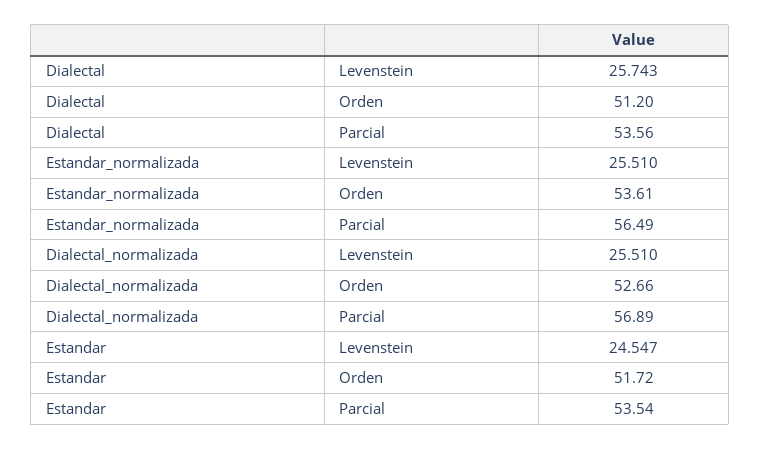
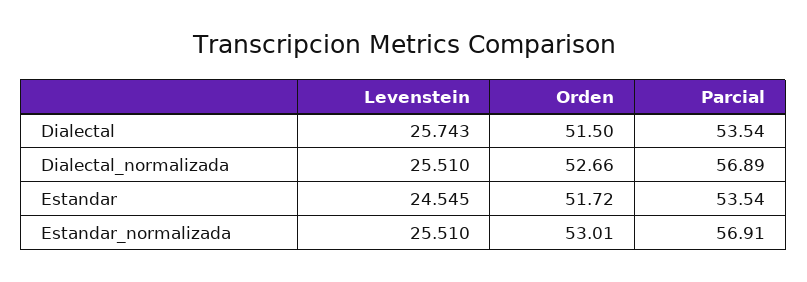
Dialectal, Orden: 51.2 -> 51.5
Dialectal, Parcial: 53.56 -> 53.54
Estandar_normalizada, Orden: 53.61 -> 53.01
Estandar_normalizada, Parcial: 56.49 -> 56.91
Estandar, Levenstein: 24.547 -> 24.545

